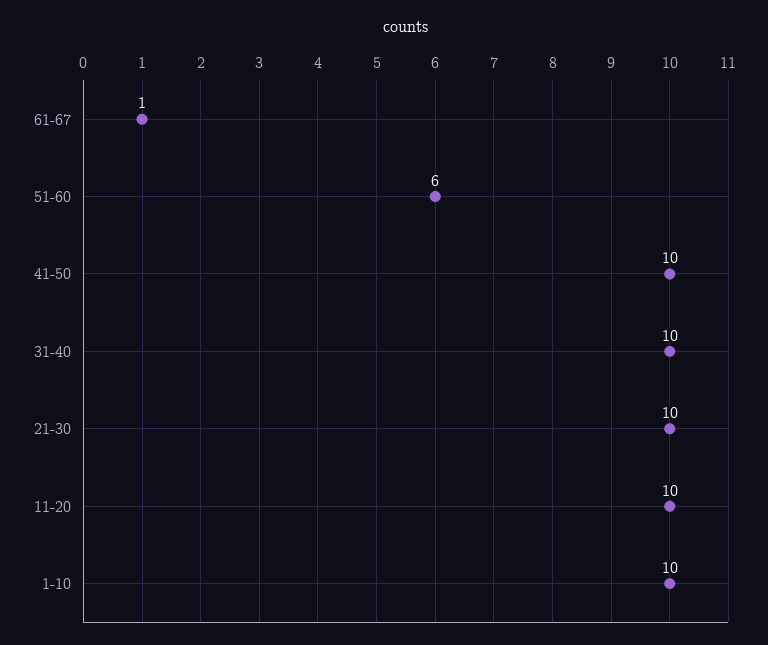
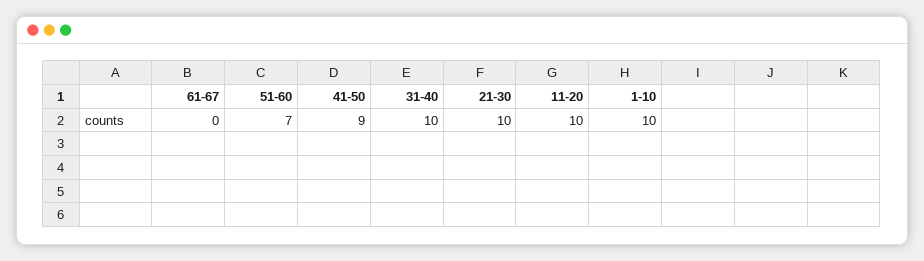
61-67: 1 -> 0
51-60: 6 -> 7
41-50: 10 -> 9

